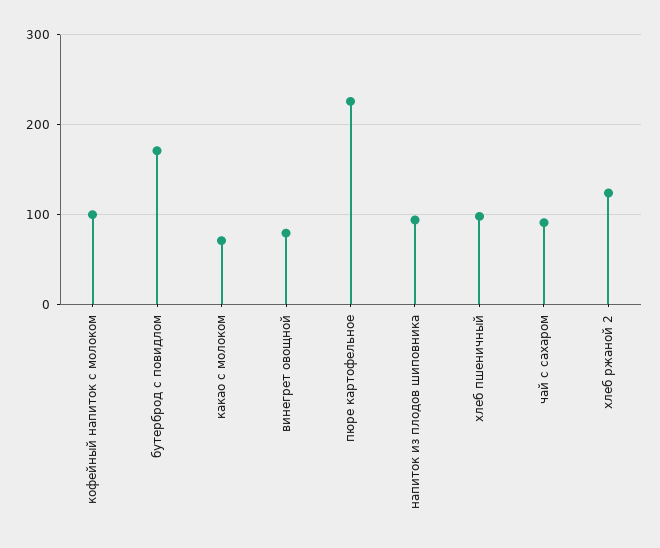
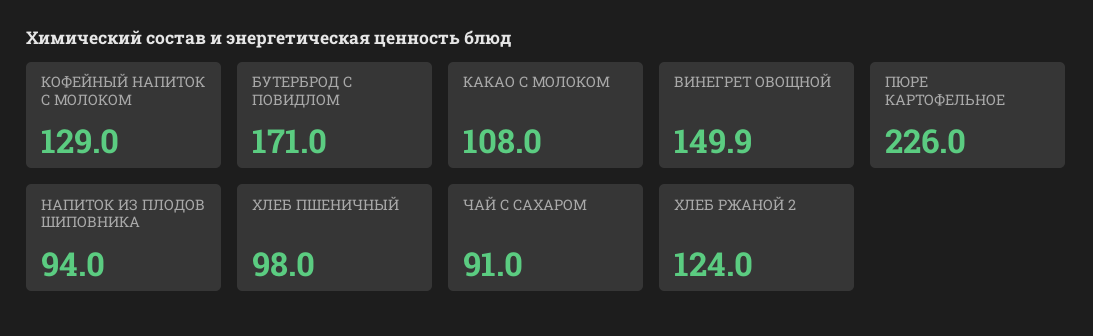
кофейный напиток с молоком: 100 -> 129
какао с молоком: 70 -> 108
винегрет овощной: 80 -> 149.9

